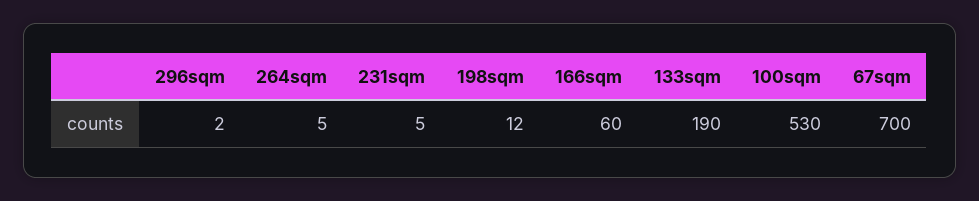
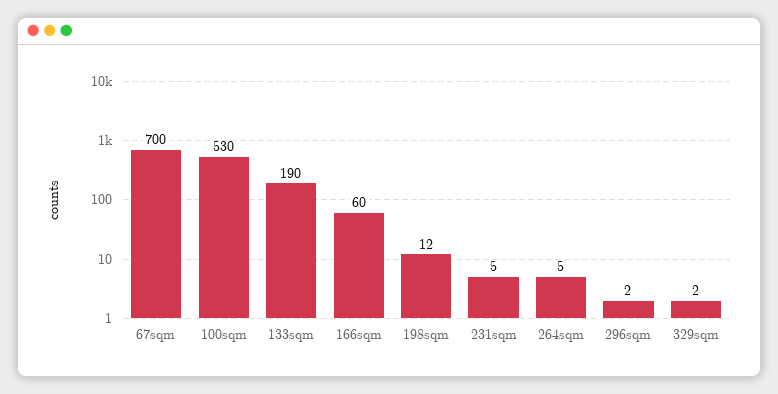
329sqm: none -> 2

